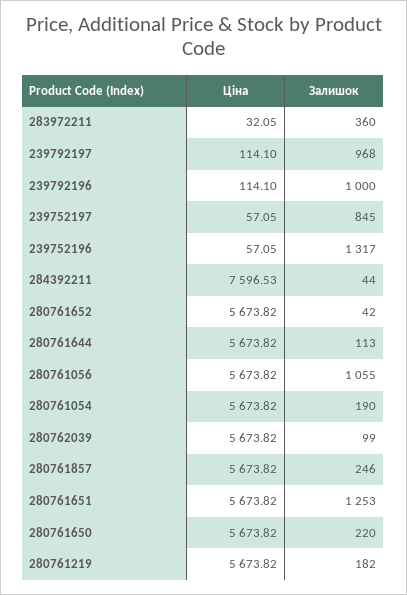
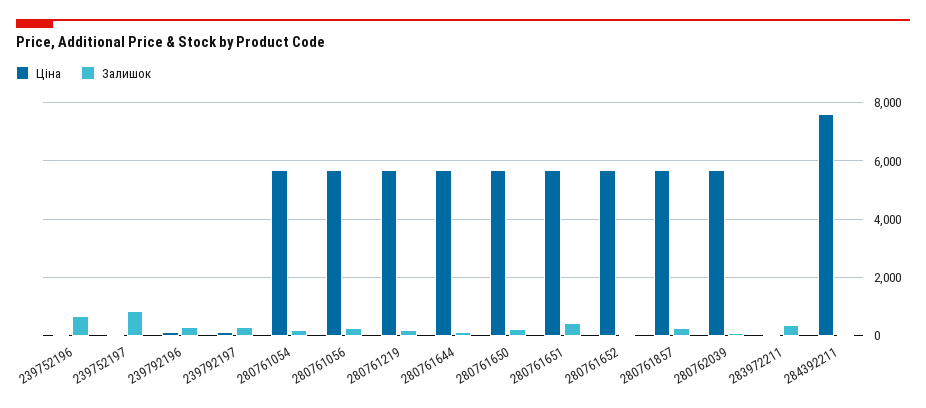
Залишок, 239792197: 968 -> 250
Залишок, 239792196: 1000 -> 250
Залишок, 239752196: 1317 -> 750
Залишок, 280761056: 1055 -> 250
Залишок, 280761651: 1253 -> 500

